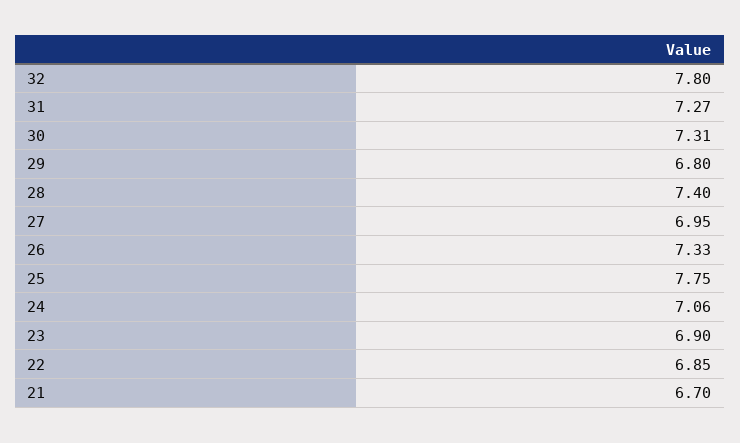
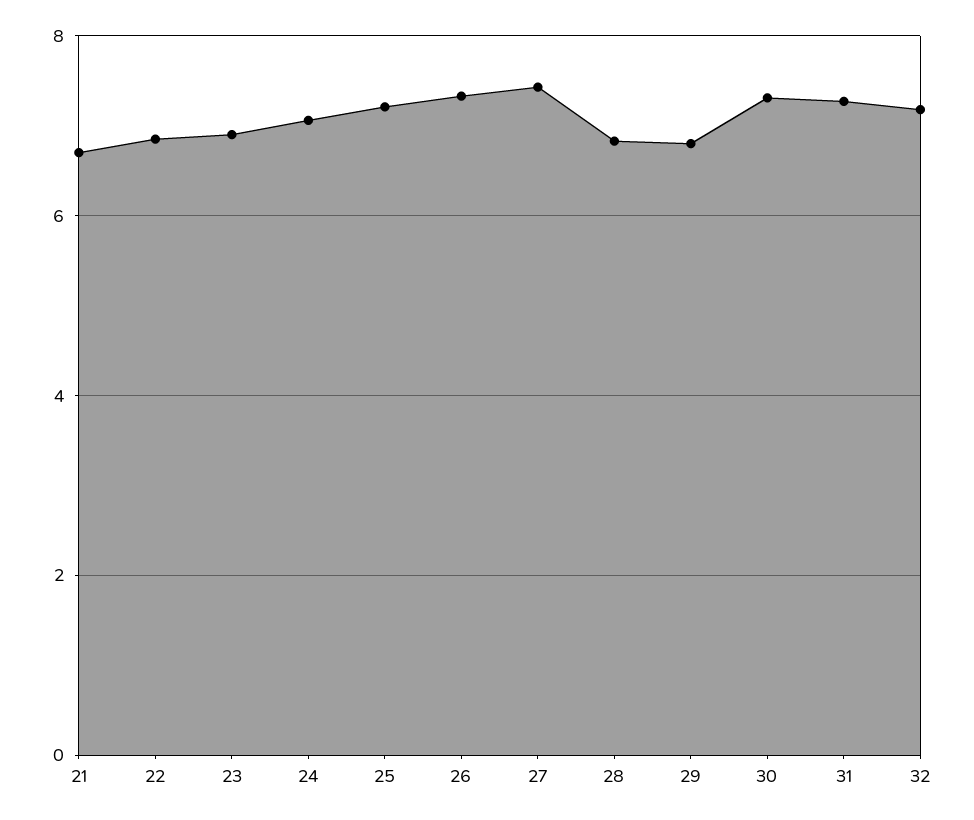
32: 7.8 -> 7.2
28: 7.4 -> 6.8
27: 6.95 -> 7.4
25: 7.75 -> 7.2

